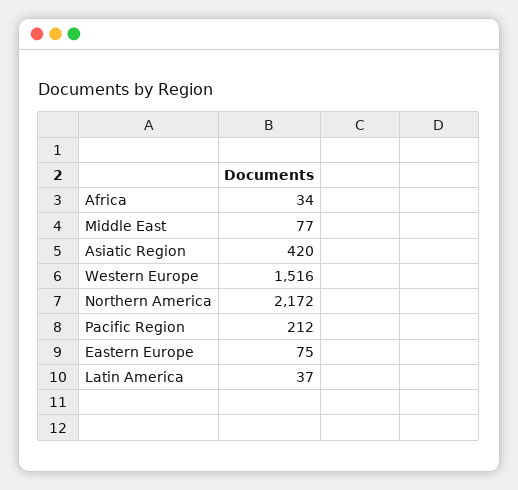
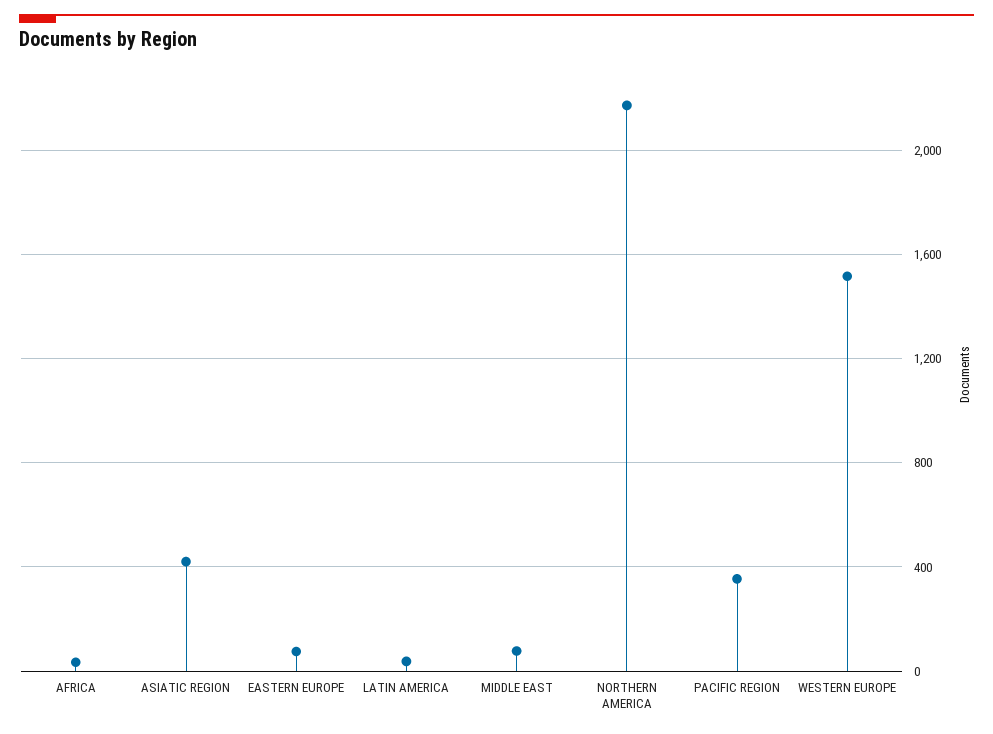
Pacific Region: 212 -> 350

